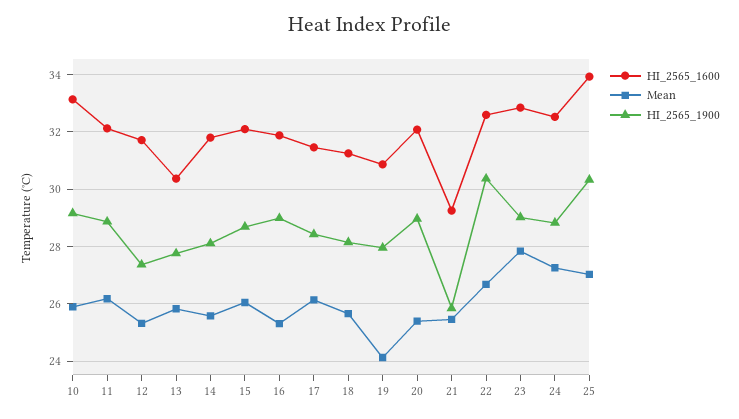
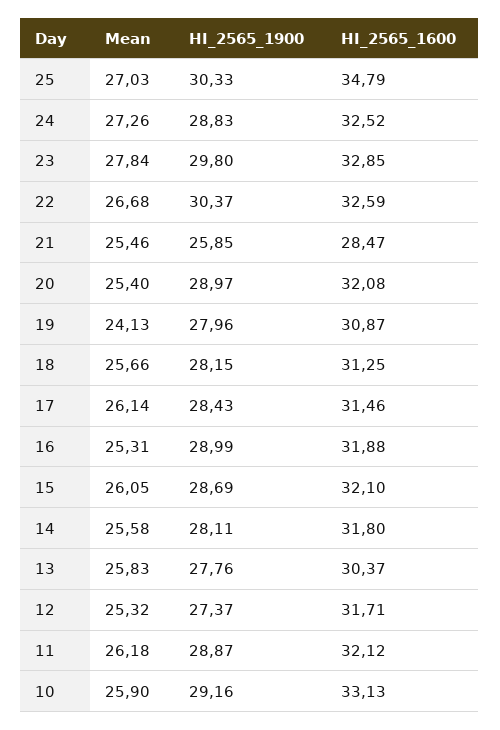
HI_2565_1600, 21: 29.25 -> 28.47
HI_2565_1900, 23: 29 -> 29.8
HI_2565_1600, 25: 34 -> 34.79

